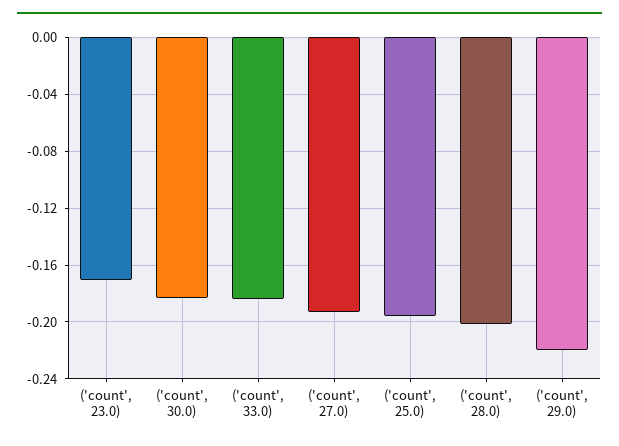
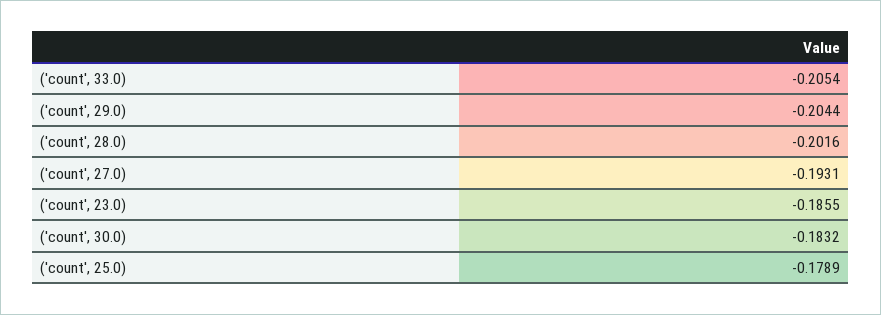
('count', 23.0): -0.17 -> -0.1855
('count', 33.0): -0.185 -> -0.2054
('count', 25.0): -0.195 -> -0.1789
('count', 29.0): -0.22 -> -0.2044

